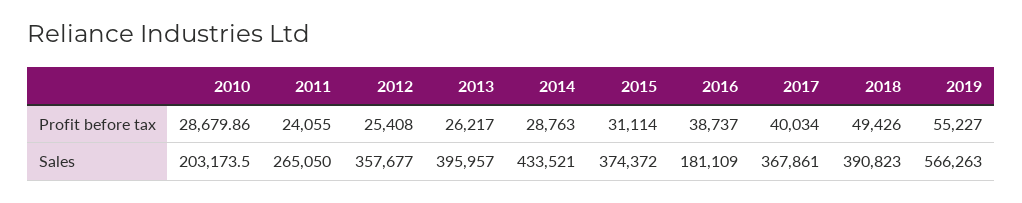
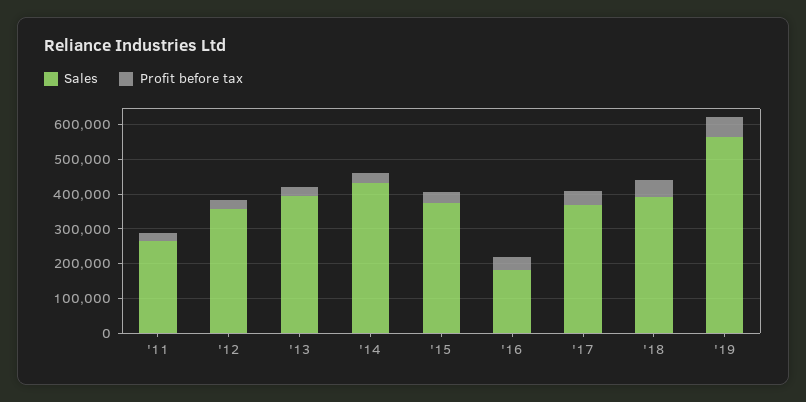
Profit before tax, 2010: 28679.86 -> none
Sales, 2010: 203173.5 -> none

